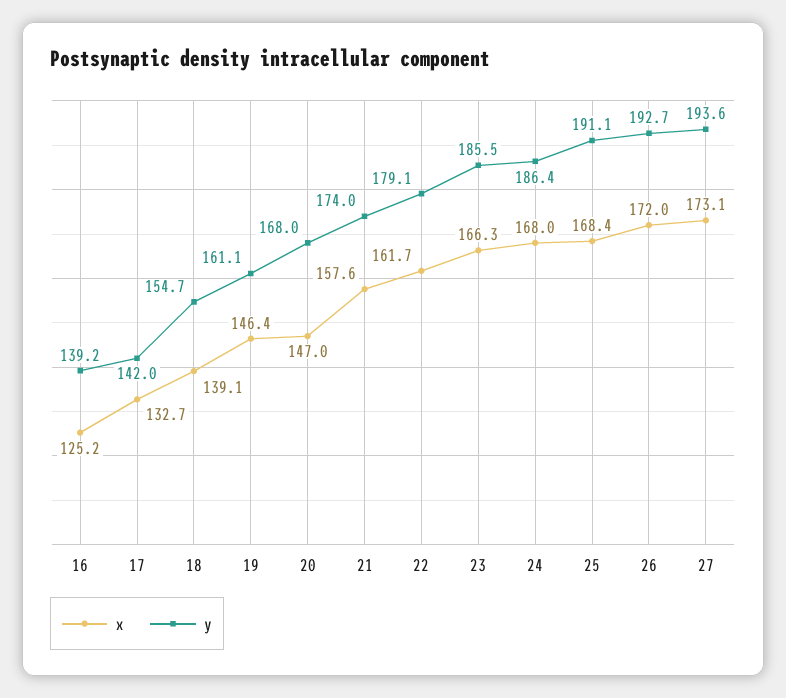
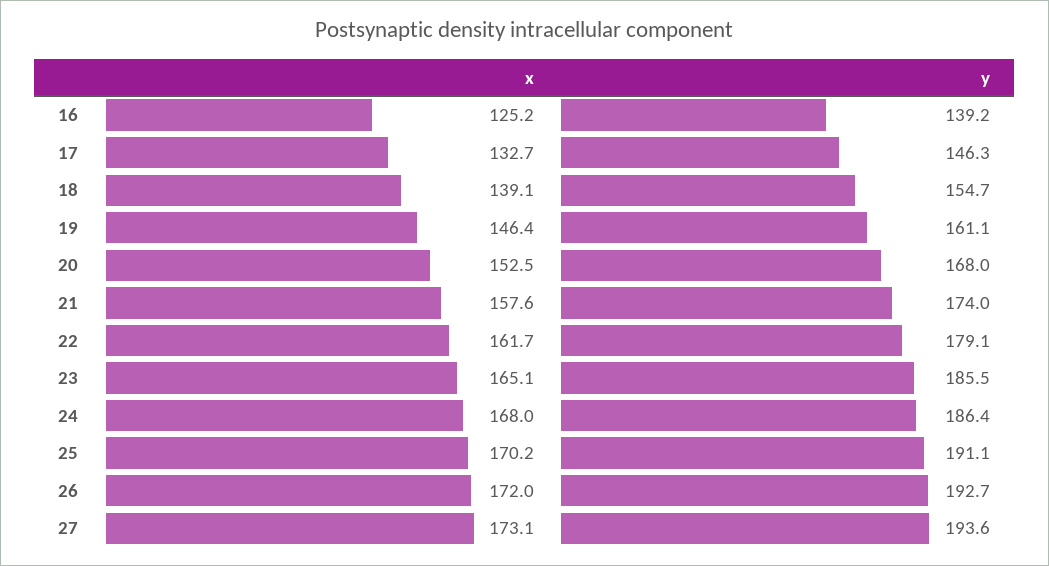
y, 17: 142 -> 146.3
x, 20: 147 -> 152.5
x, 23: 166.3 -> 165.1
x, 25: 168.4 -> 170.2

